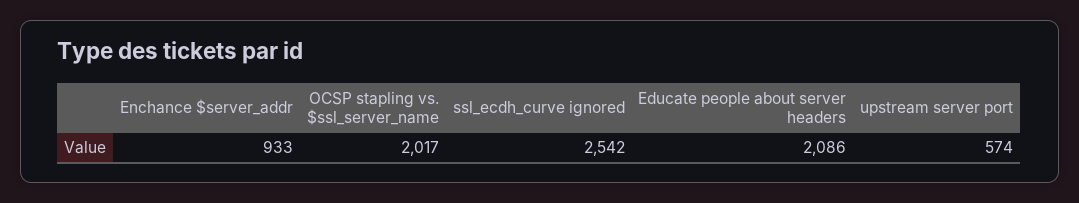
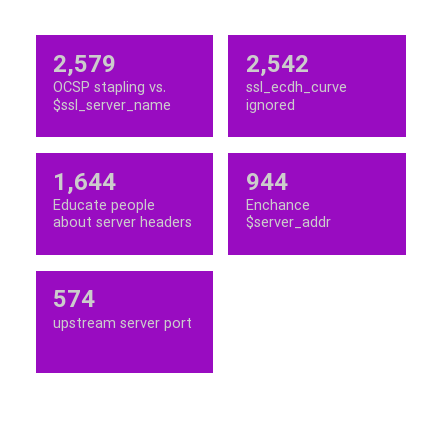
Enchance $server_addr: 933 -> 944
OCSP stapling vs. $ssl_server_name: 2017 -> 2579
Educate people about server headers: 2086 -> 1644

